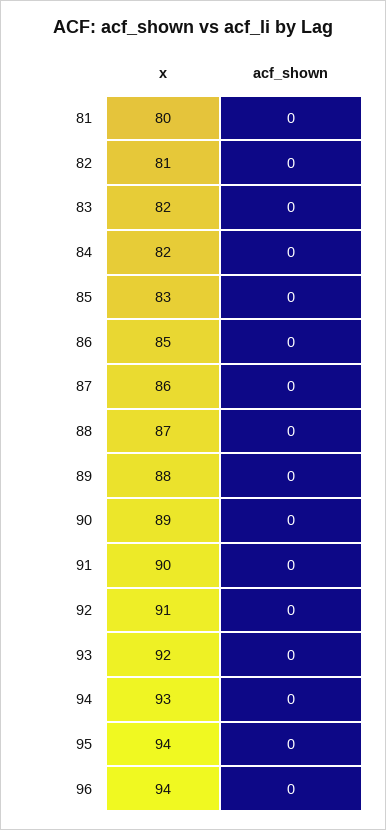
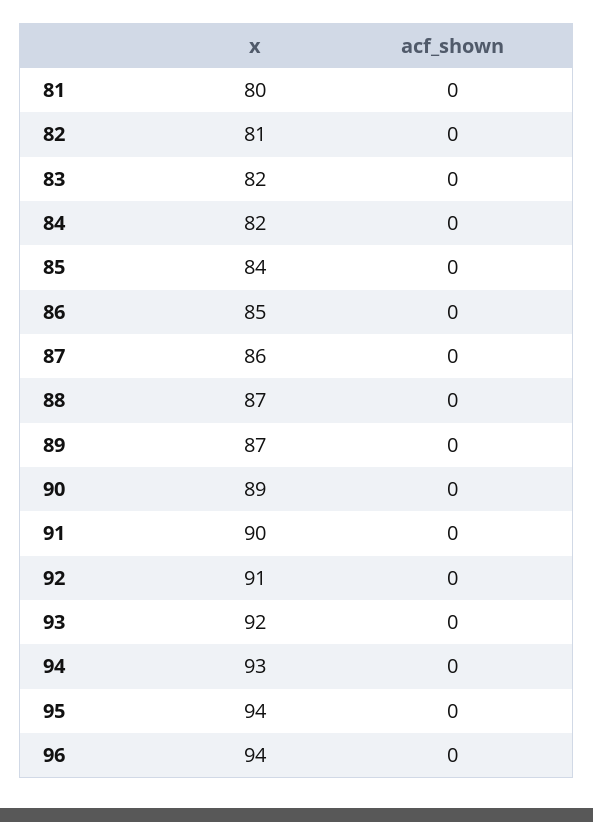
x, 85: 83 -> 84
x, 89: 88 -> 87

